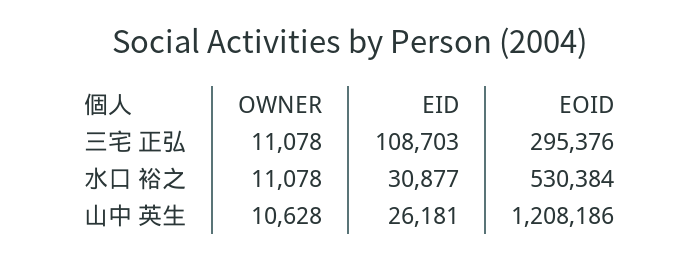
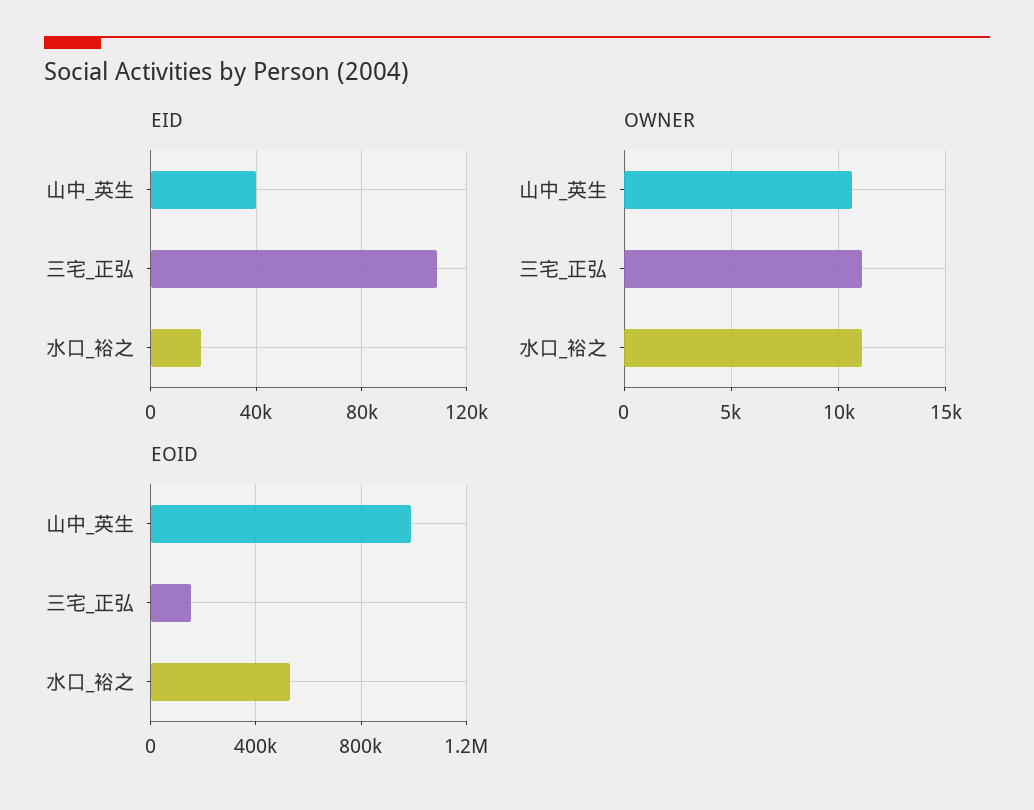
EOID, 三宅 正弘: 295376 -> 150000
EID, 水口 裕之: 30877 -> 20000
EID, 山中 英生: 26181 -> 40000
EOID, 山中 英生: 1208186 -> 1000000

